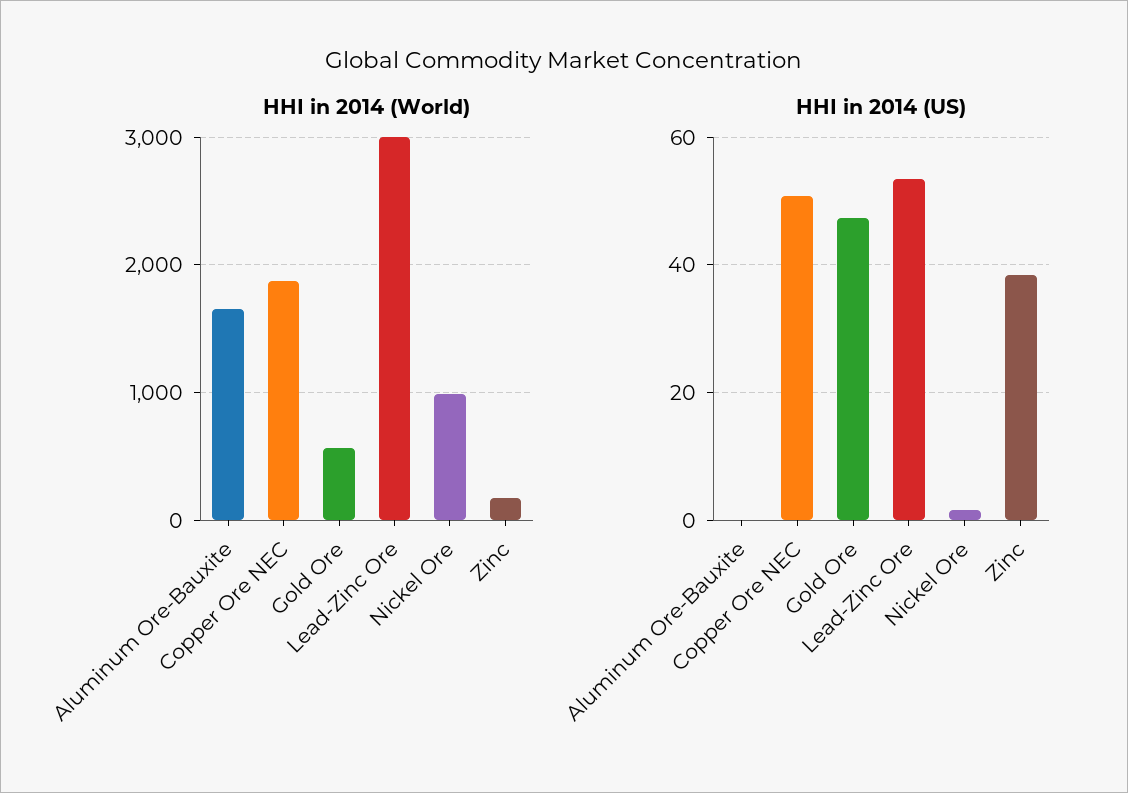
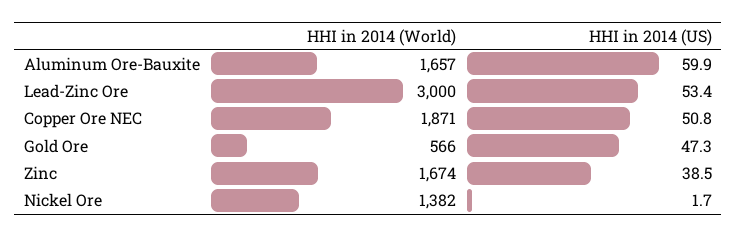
HHI in 2014 (World), Nickel Ore: 1000 -> 1382
HHI in 2014 (World), Zinc: 200 -> 1674
HHI in 2014 (US), Aluminum Ore-Bauxite: 0 -> 59.9

